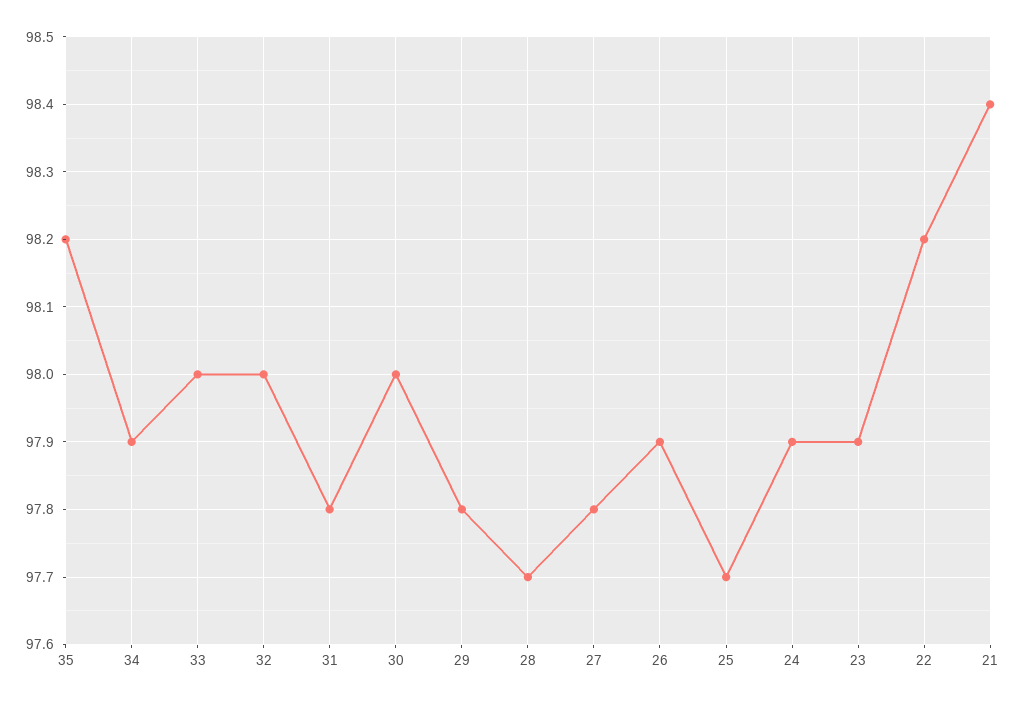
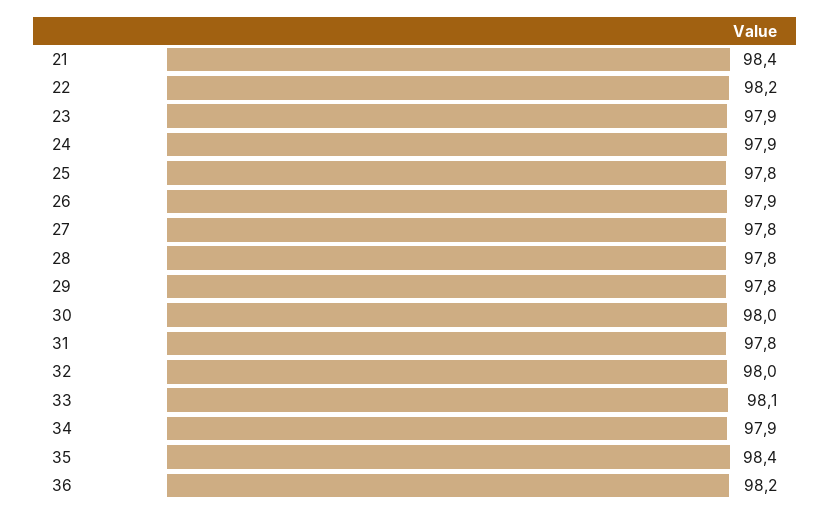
35: 98.2 -> 98.4
33: 98 -> 98.1
28: 97.7 -> 97.8
25: 97.7 -> 97.8
36: none -> 98.2

